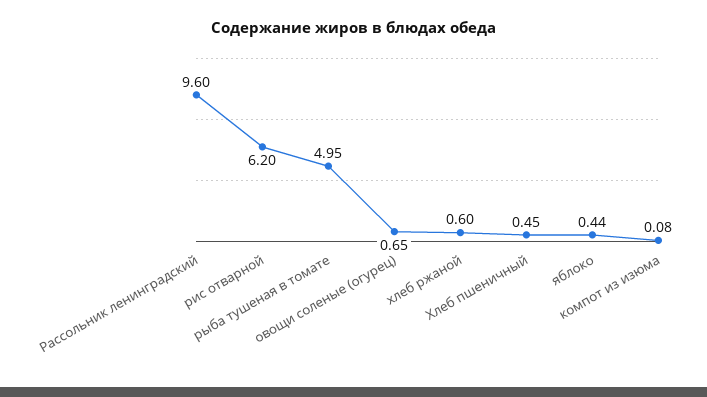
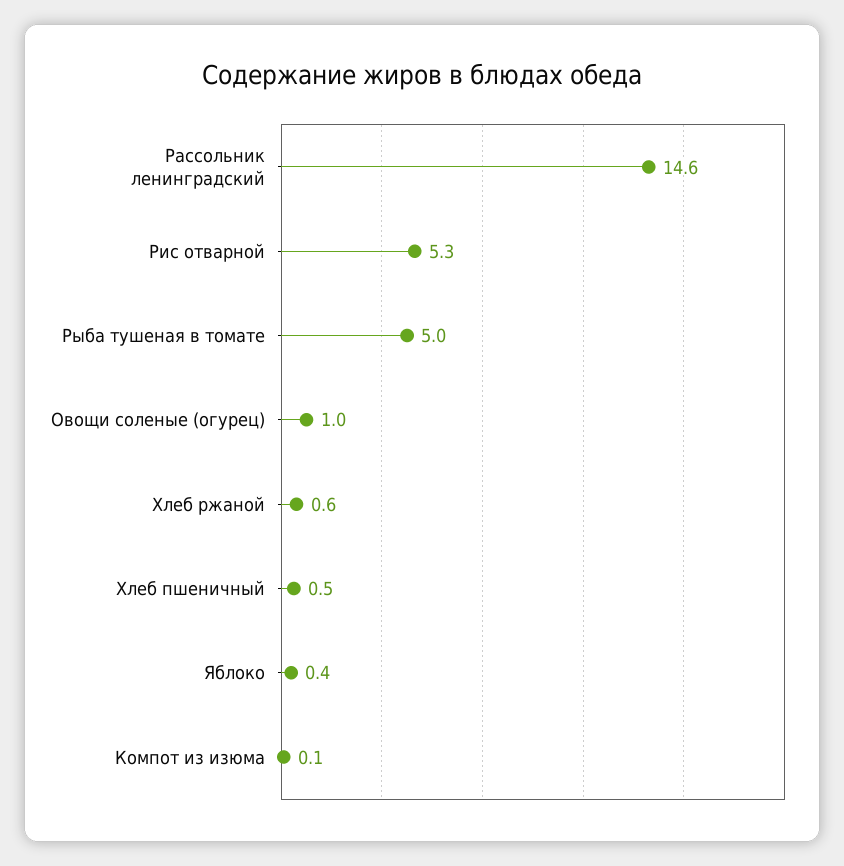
Рассольник ленинградский: 9.6 -> 14.6
рис отварной: 6.2 -> 5.3
овощи соленые (огурец): 0.65 -> 1

